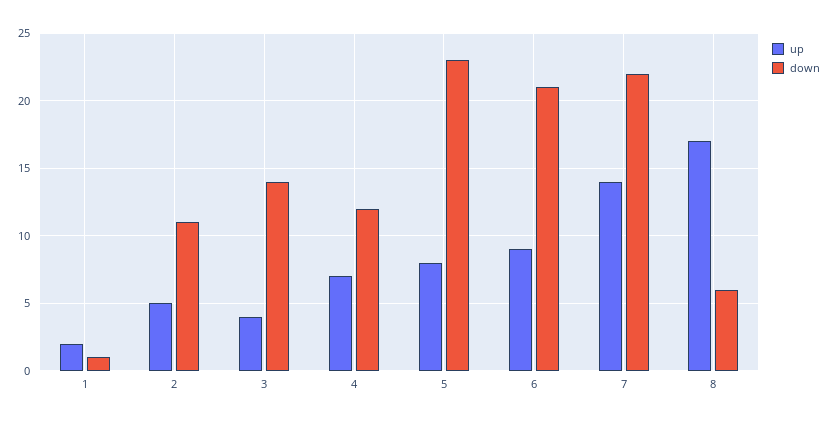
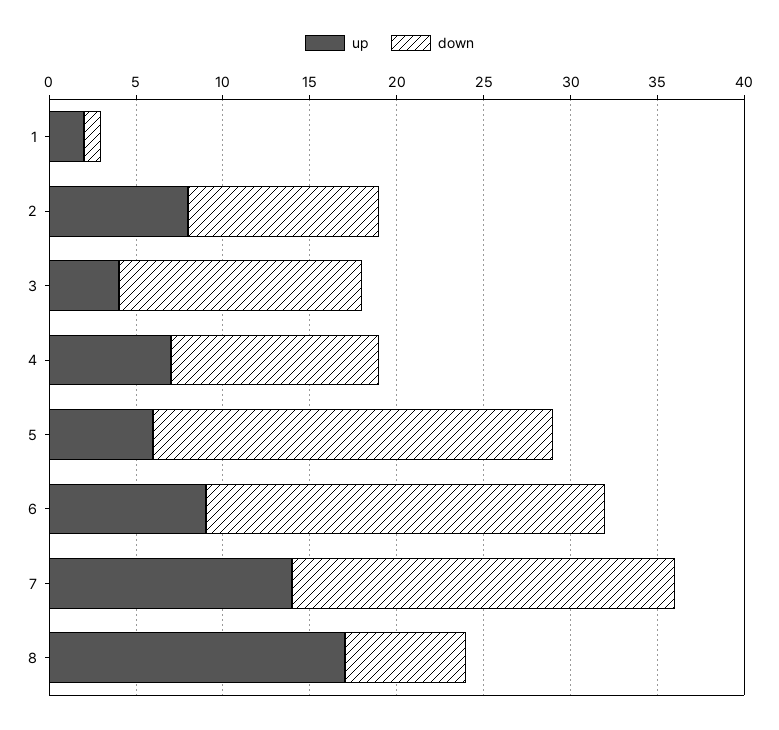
up, 2: 5 -> 8
up, 5: 8 -> 6
down, 6: 21 -> 23
down, 8: 6 -> 7

